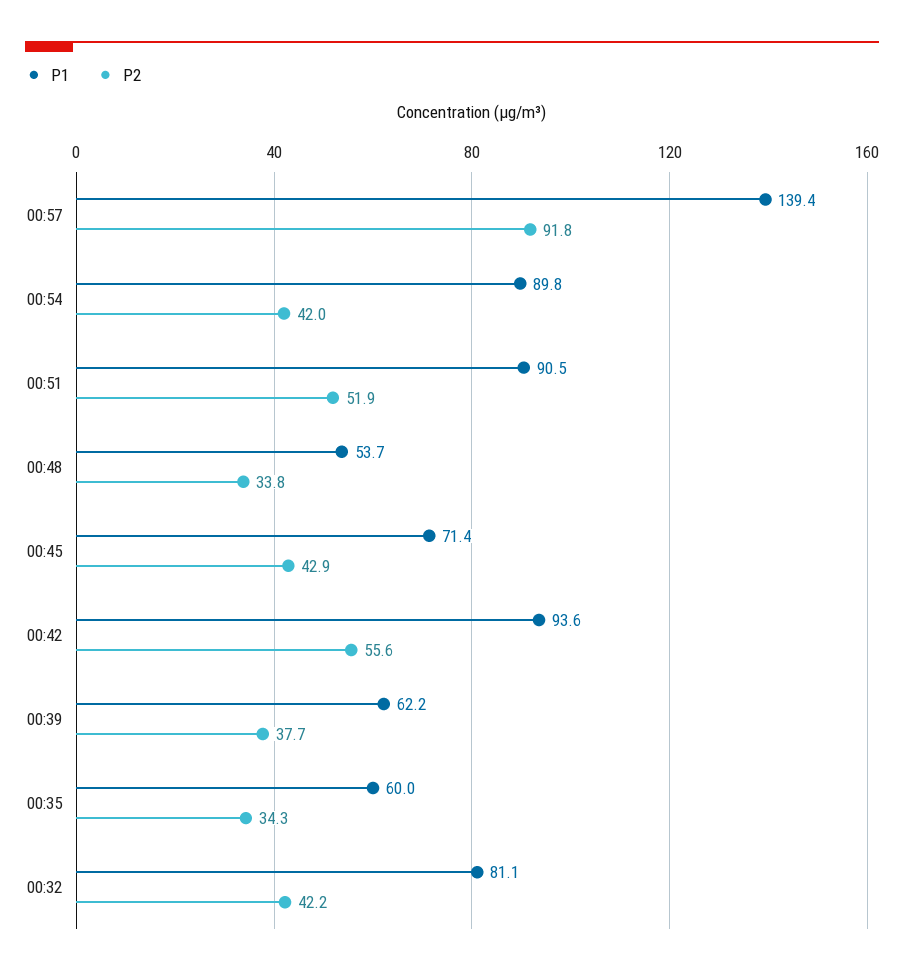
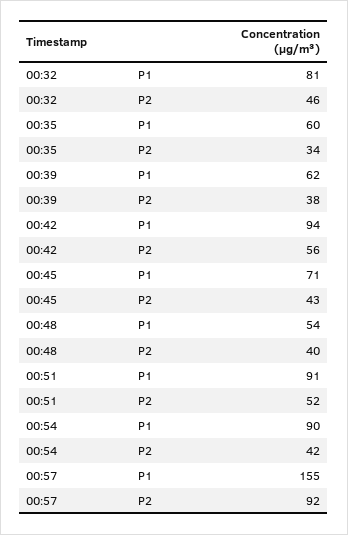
P1, 00:57: 139.4 -> 155
P2, 00:48: 33.8 -> 40
P2, 00:32: 42.2 -> 46

